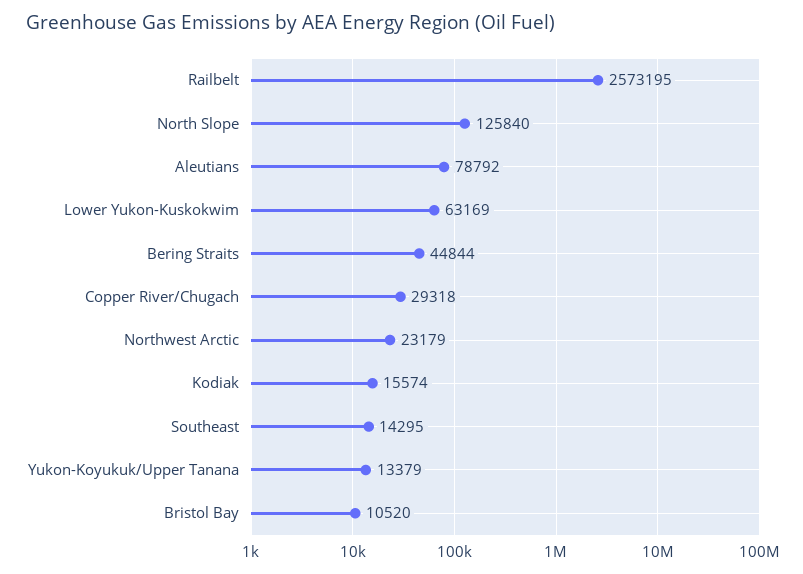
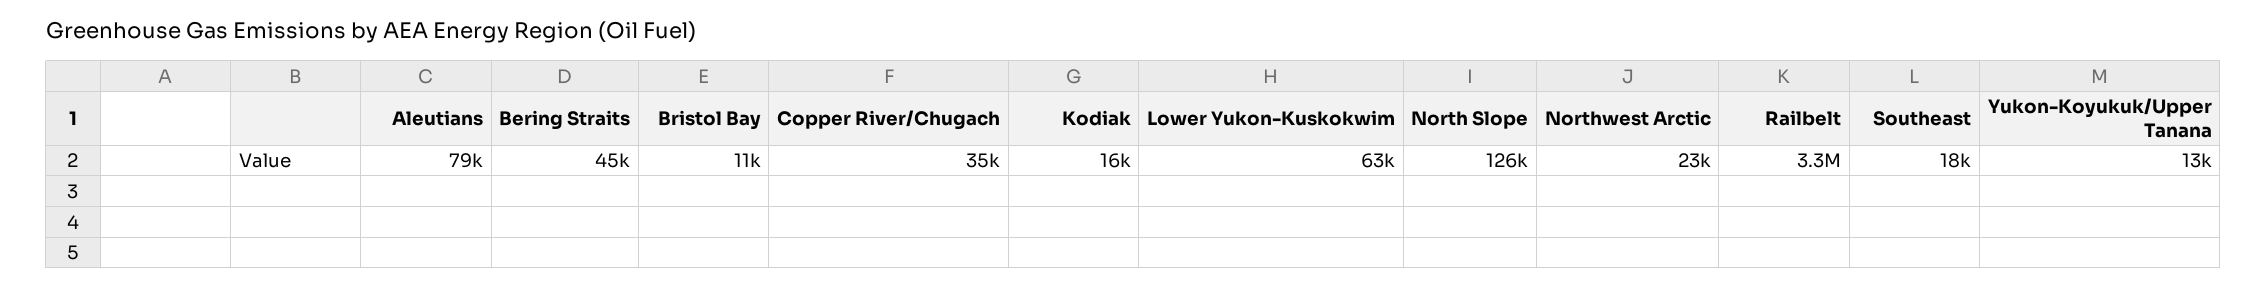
Railbelt: 2573195 -> 3300000
Copper River/Chugach: 29318 -> 35000
Southeast: 14295 -> 18000

